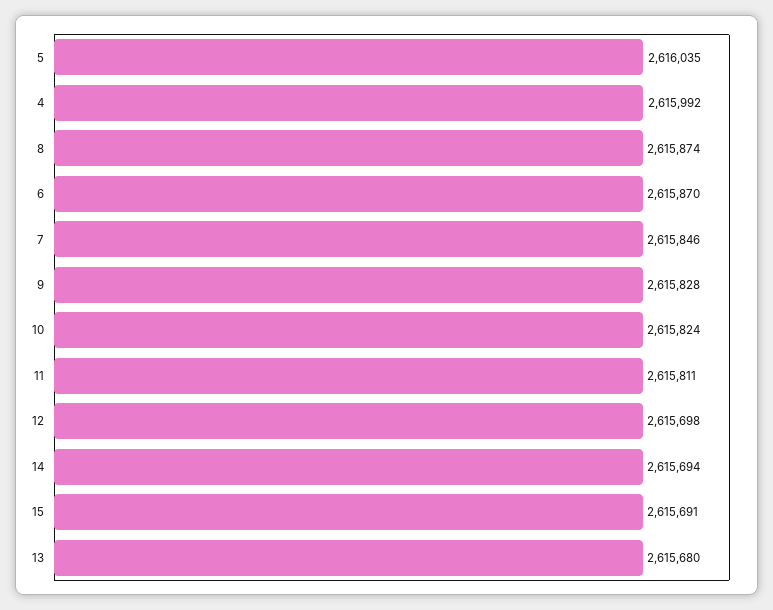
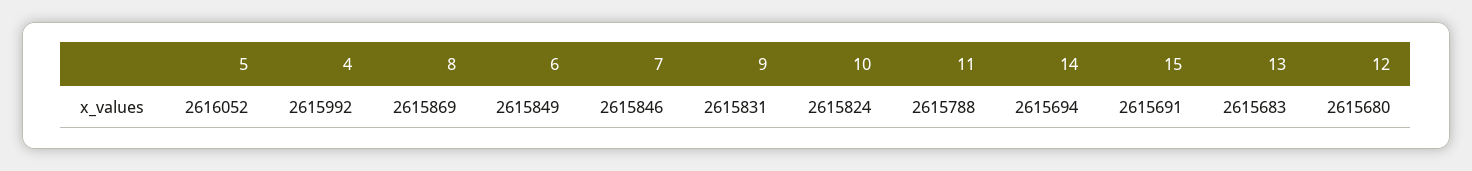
5: 2616035 -> 2616052
8: 2615874 -> 2615869
6: 2615870 -> 2615849
9: 2615828 -> 2615831
11: 2615811 -> 2615788
12: 2615698 -> 2615680
13: 2615680 -> 2615683

